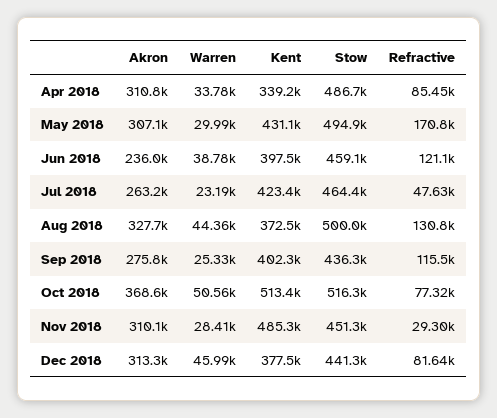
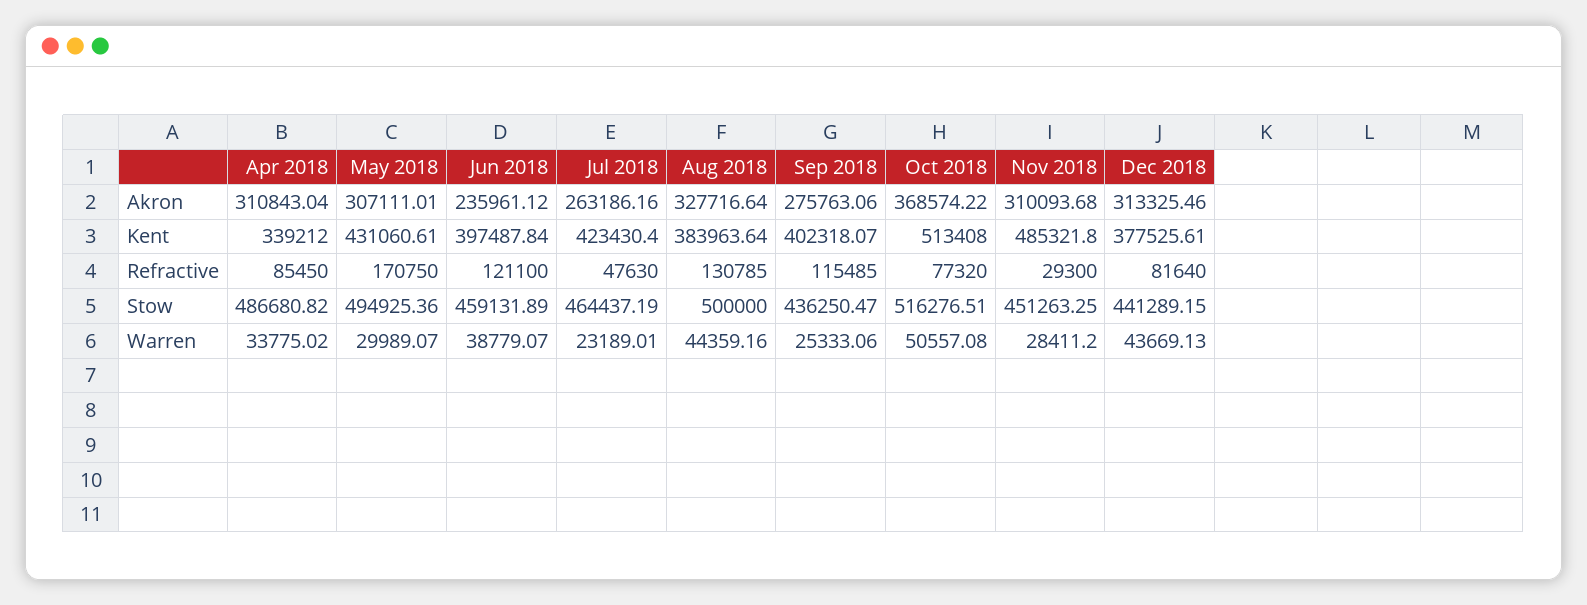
Kent, Aug 2018: 372500 -> 383963.64
Warren, Dec 2018: 45990 -> 43669.13

